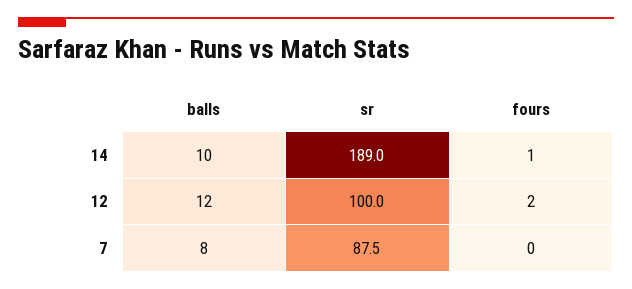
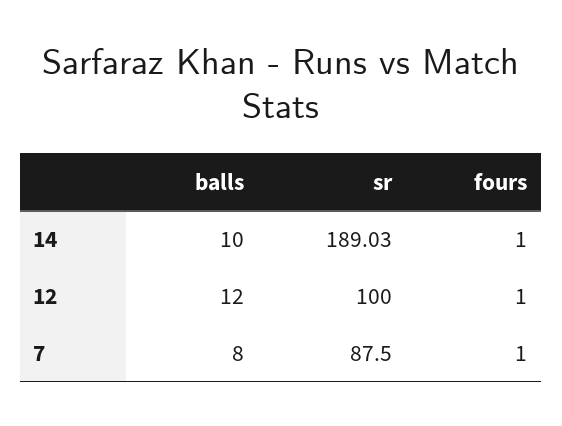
fours, 12: 2 -> 1
fours, 7: 0 -> 1

